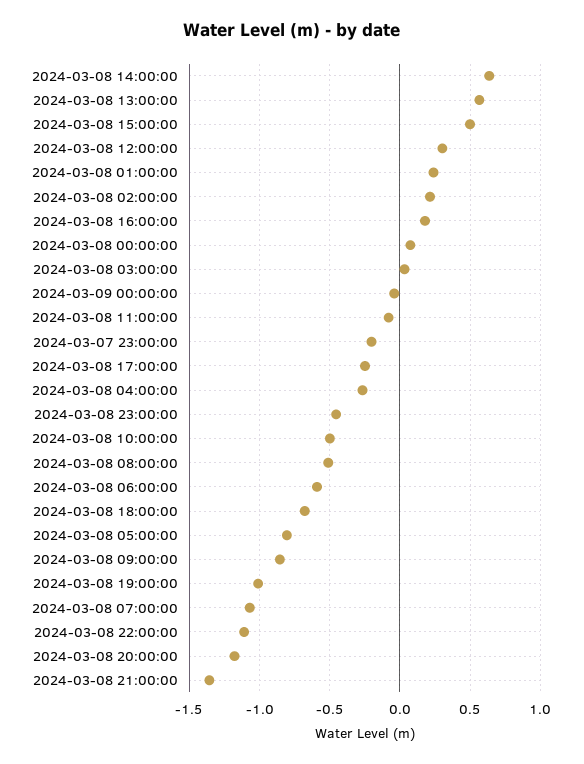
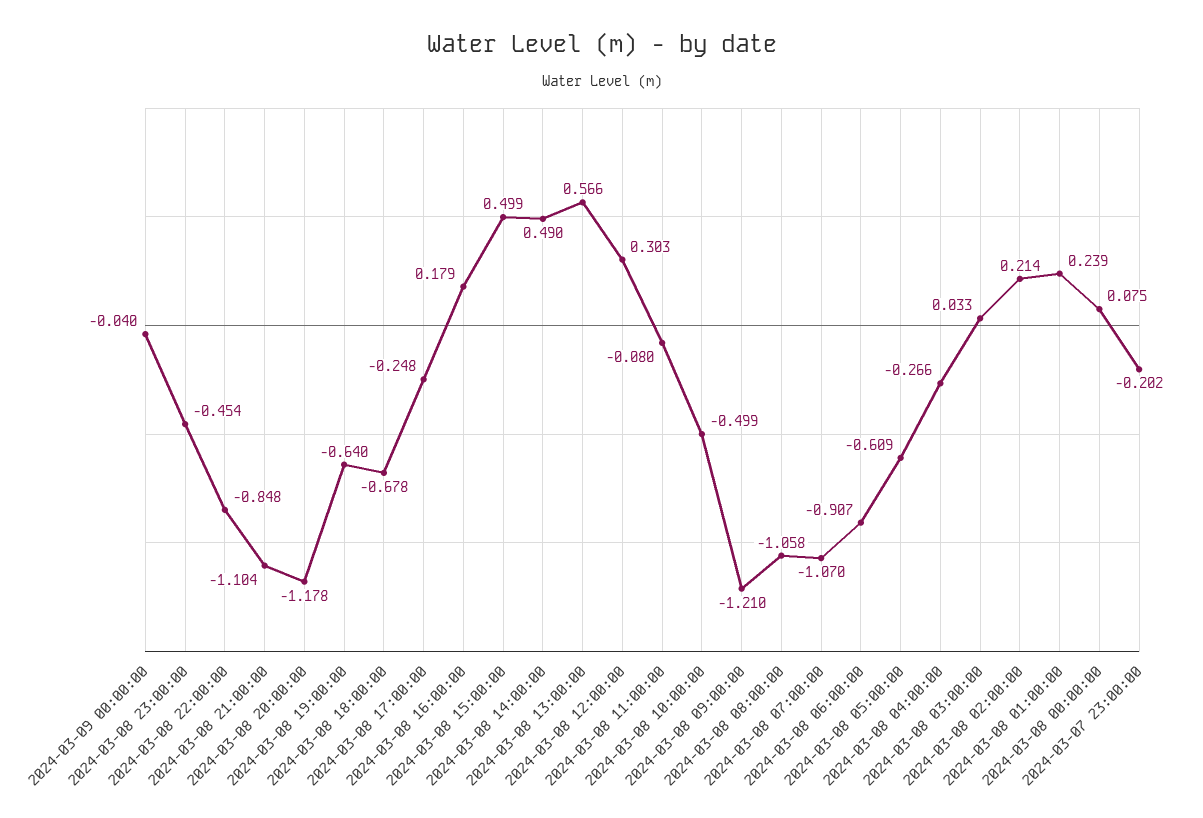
2024-03-08 14:00:00: 0.65 -> 0.49
2024-03-08 08:00:00: -0.5 -> -1.058
2024-03-08 06:00:00: -0.6 -> -0.907
2024-03-08 05:00:00: -0.8 -> -0.609
2024-03-08 09:00:00: -0.85 -> -1.21
2024-03-08 19:00:00: -1 -> -0.64
2024-03-08 22:00:00: -1.1 -> -0.848
2024-03-08 21:00:00: -1.35 -> -1.104

